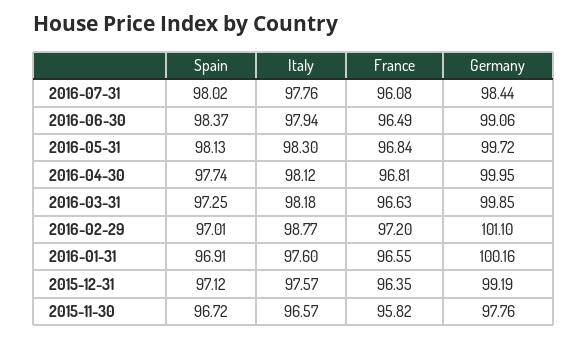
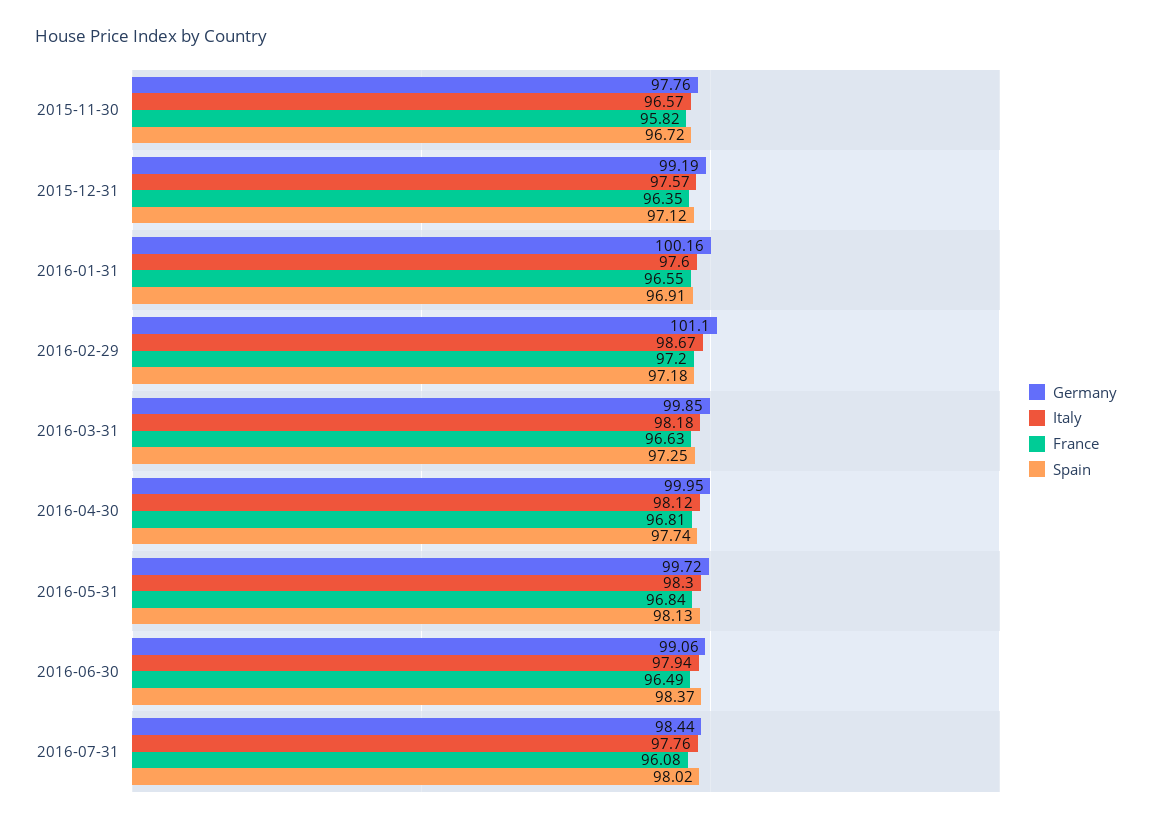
Spain, 2016-02-29: 97.01 -> 97.18
Italy, 2016-02-29: 98.77 -> 98.67

